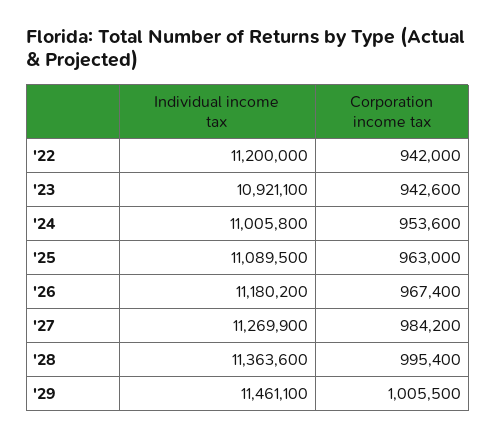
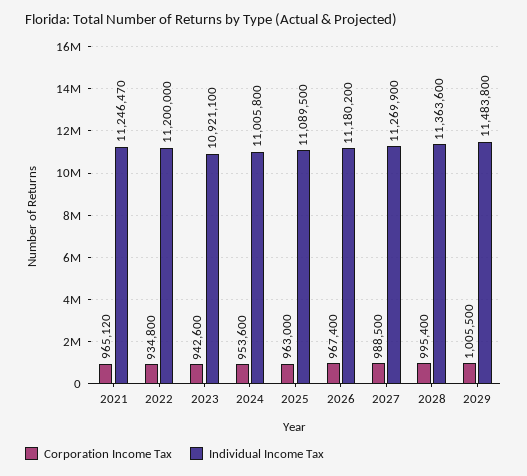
Corporation income tax, '22: 942000 -> 934800
Corporation income tax, '27: 984200 -> 988500
Individual income tax, '29: 11461100 -> 11483800
Corporation income tax, 2021: none -> 965120
Individual income tax, 2021: none -> 11246470

